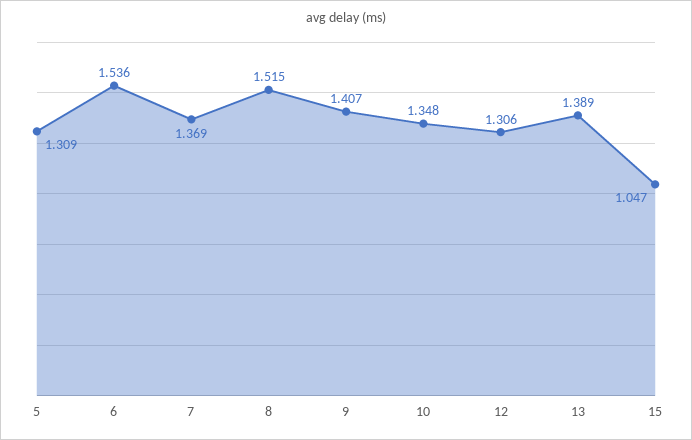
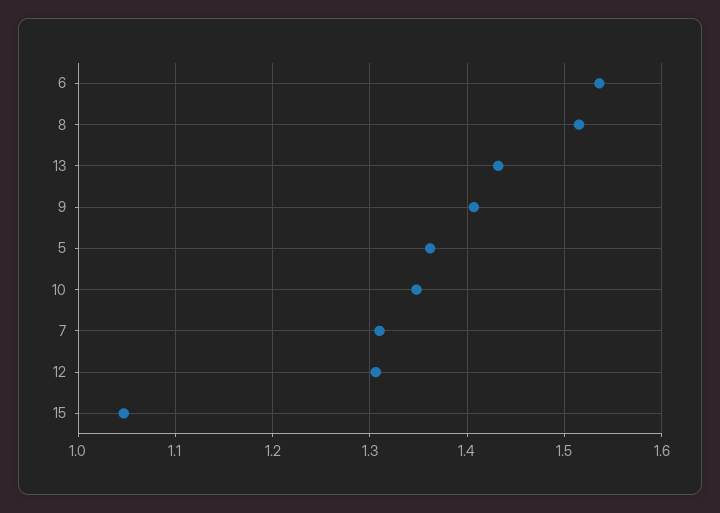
5: 1.309 -> 1.36
7: 1.369 -> 1.31
13: 1.389 -> 1.43

